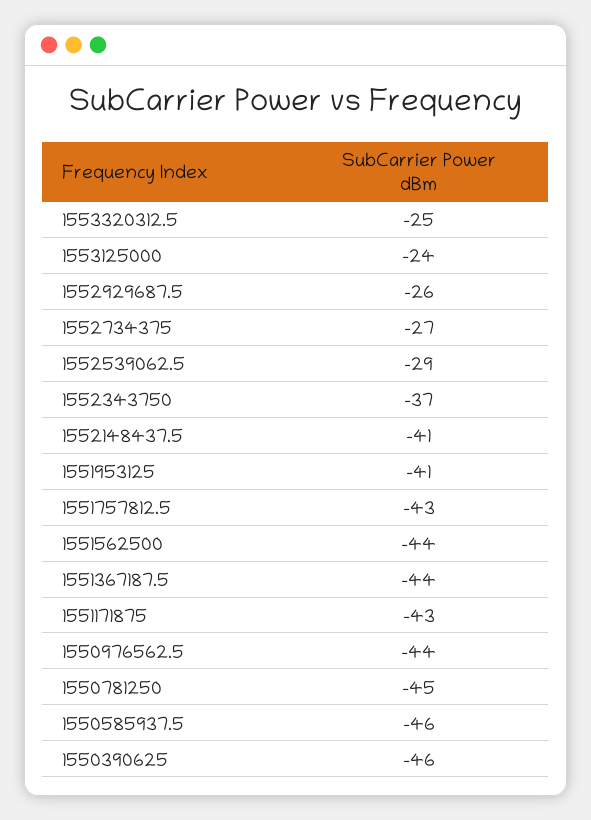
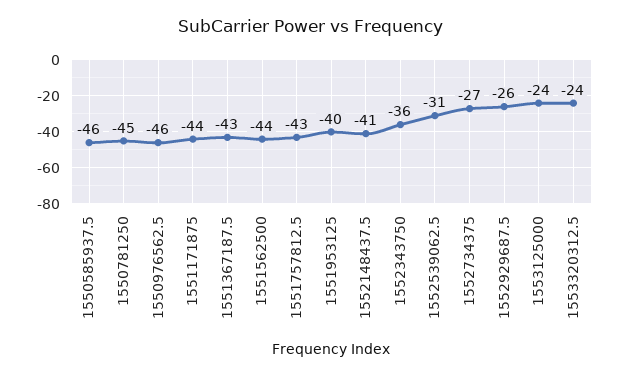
1553320312.5: -25 -> -24
1552539062.5: -29 -> -31
1552343750: -37 -> -36
1551953125: -41 -> -40
1551367187.5: -44 -> -43
1551171875: -43 -> -44
1550976562.5: -44 -> -46
1550390625: -46 -> none

